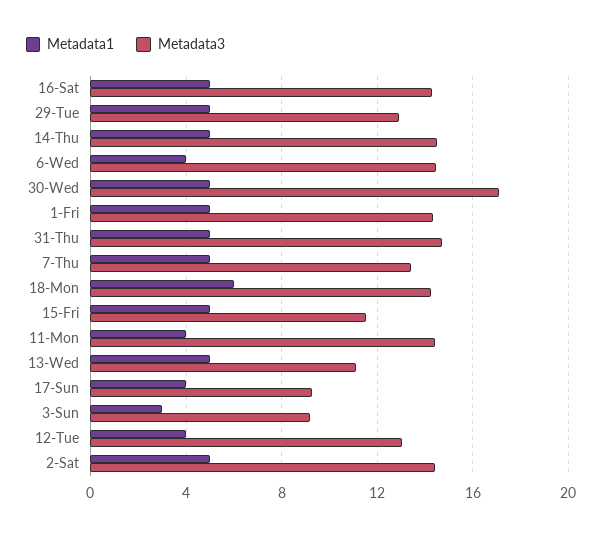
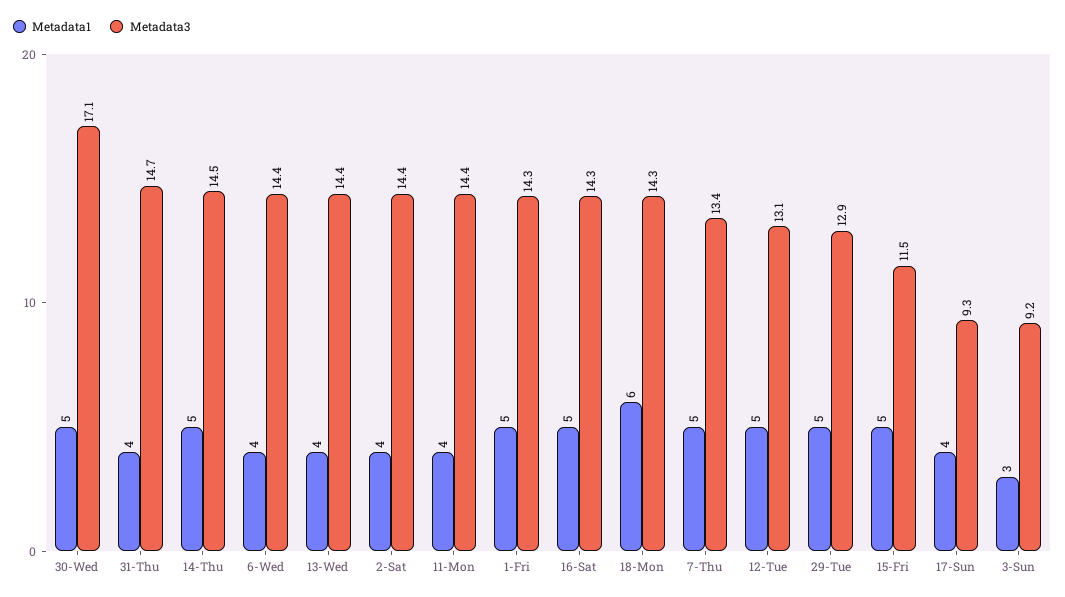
Metadata1, 31-Thu: 5 -> 4
Metadata1, 13-Wed: 5 -> 4
Metadata3, 13-Wed: 11 -> 14.4
Metadata1, 12-Tue: 4 -> 5
Metadata1, 2-Sat: 5 -> 4

